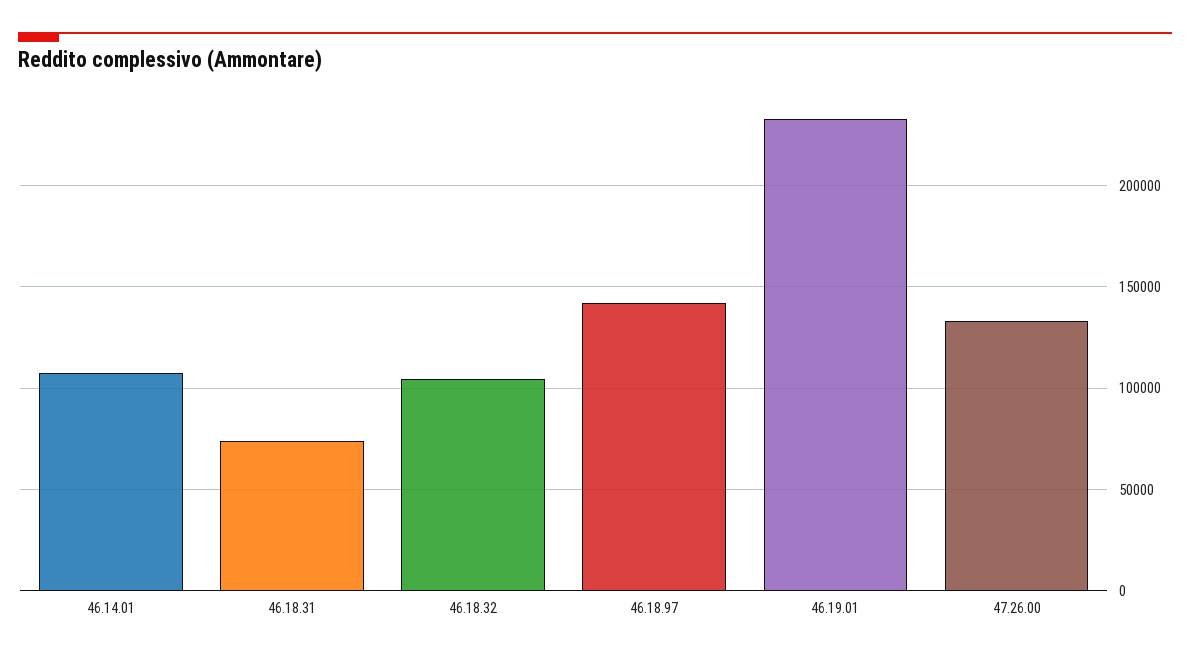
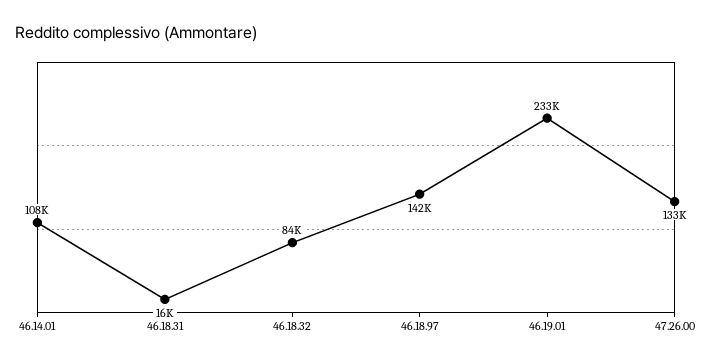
46.18.31: 75000 -> 16000
46.18.32: 105000 -> 84000

